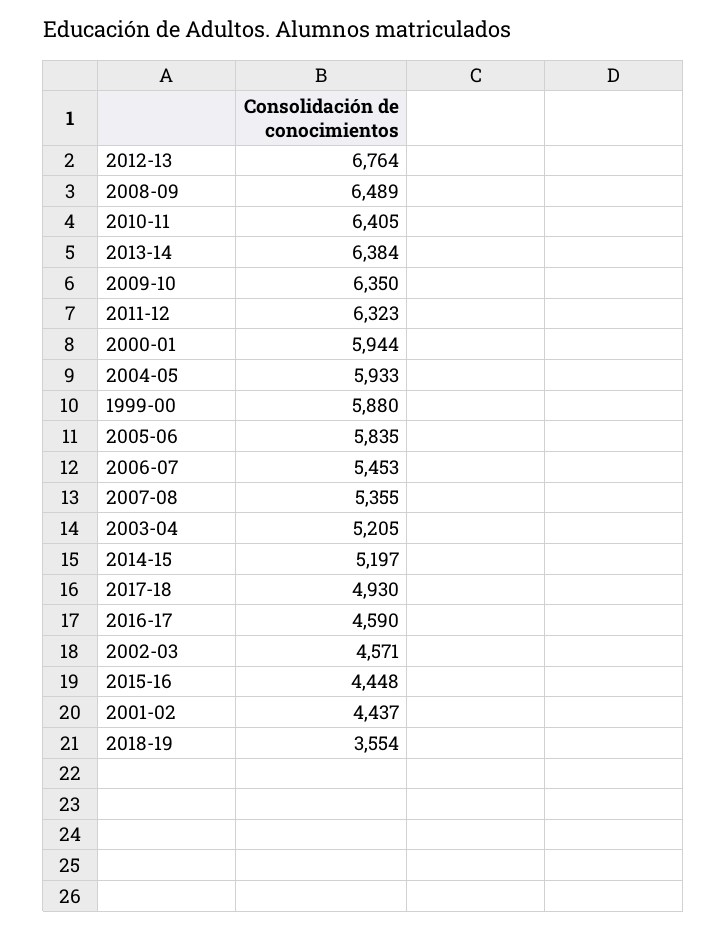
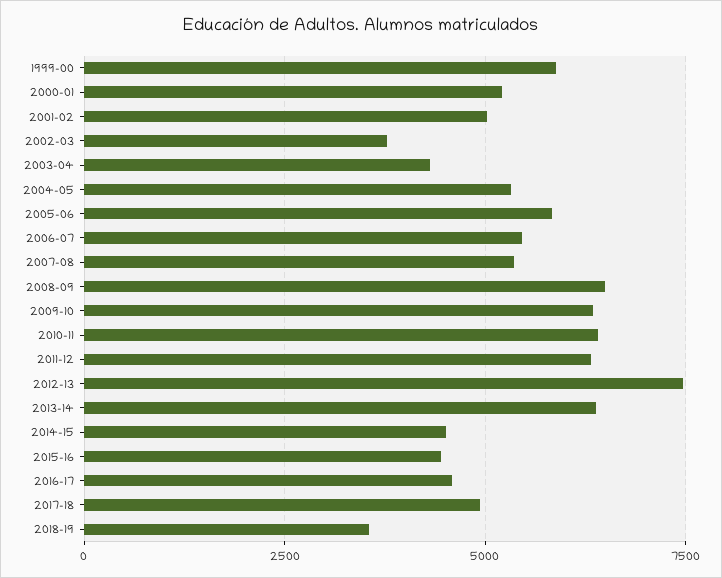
2012-13: 6764 -> 7500
2000-01: 5944 -> 5250
2004-05: 5933 -> 5250
2003-04: 5205 -> 4250
2014-15: 5197 -> 4500
2002-03: 4571 -> 3750
2001-02: 4437 -> 5000

